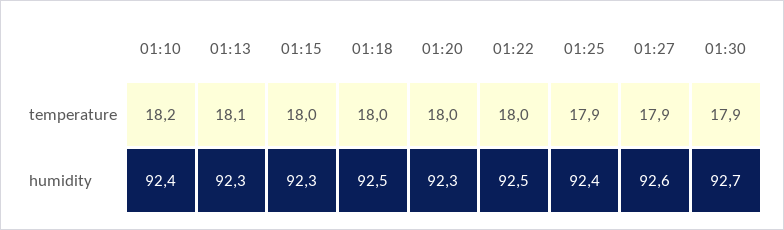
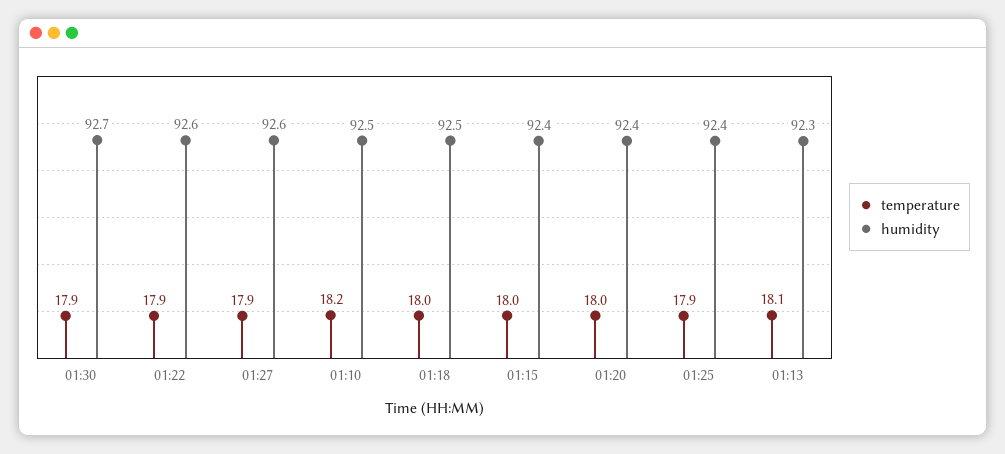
temperature, 01:22: 18 -> 17.9
humidity, 01:10: 92.4 -> 92.5
humidity, 01:15: 92.3 -> 92.4
humidity, 01:20: 92.3 -> 92.4
humidity, 01:22: 92.5 -> 92.6

